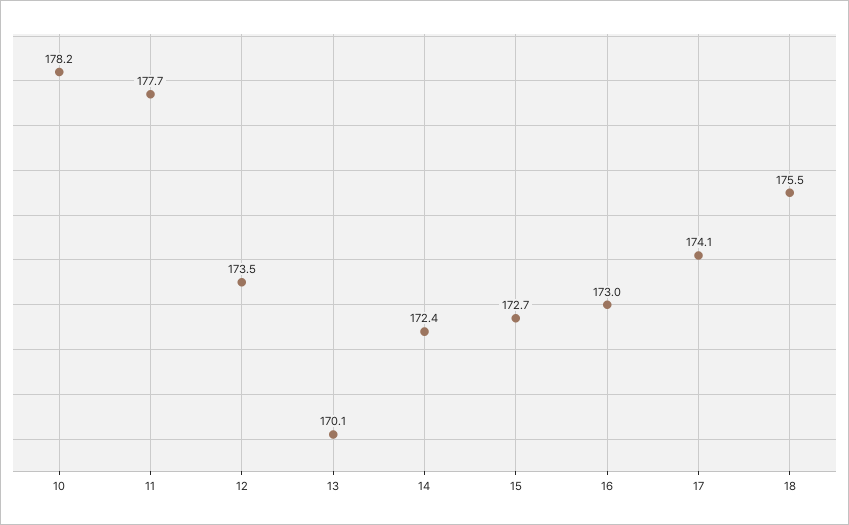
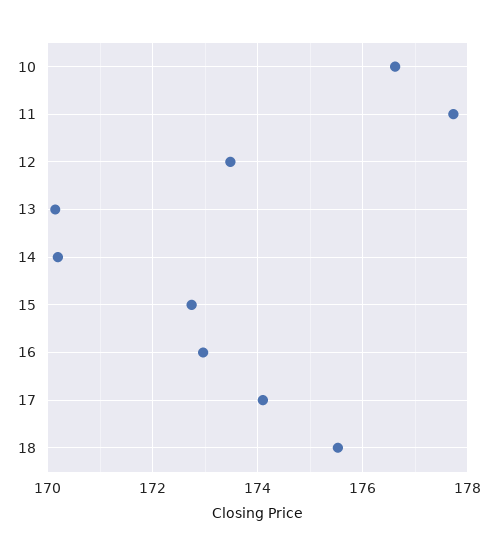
10: 178.2 -> 176.6
14: 172.4 -> 170.2

